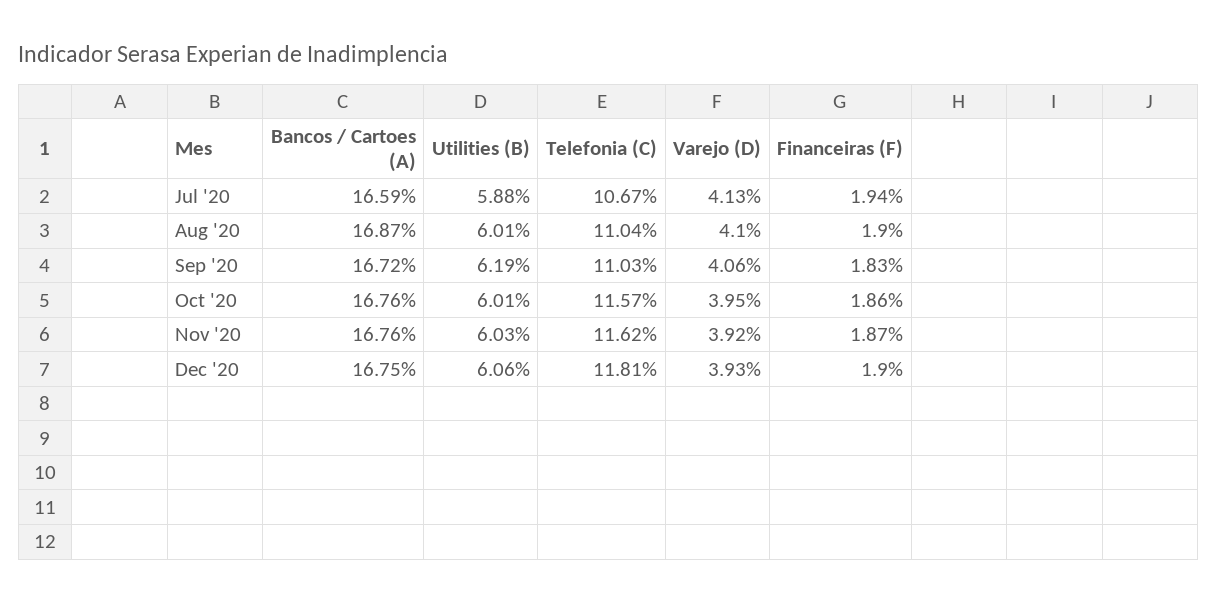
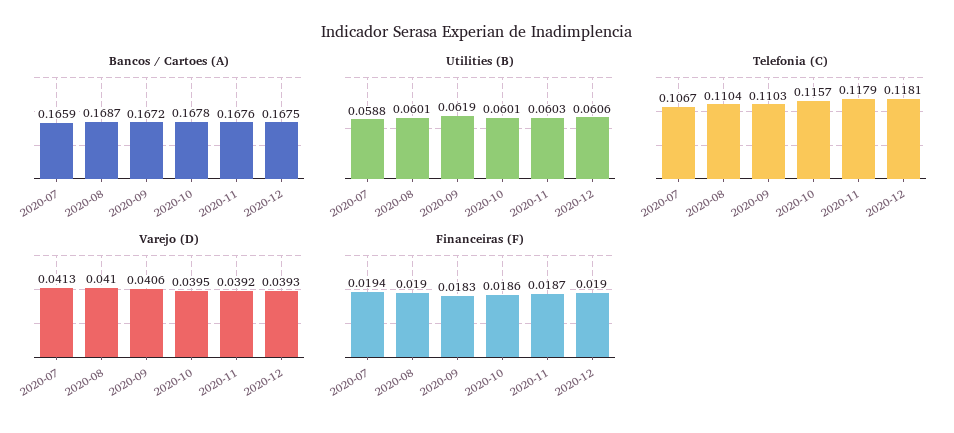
Bancos / Cartoes (A), Oct '20: 0.1676 -> 0.1678
Telefonia (C), Nov '20: 0.1162 -> 0.1179

